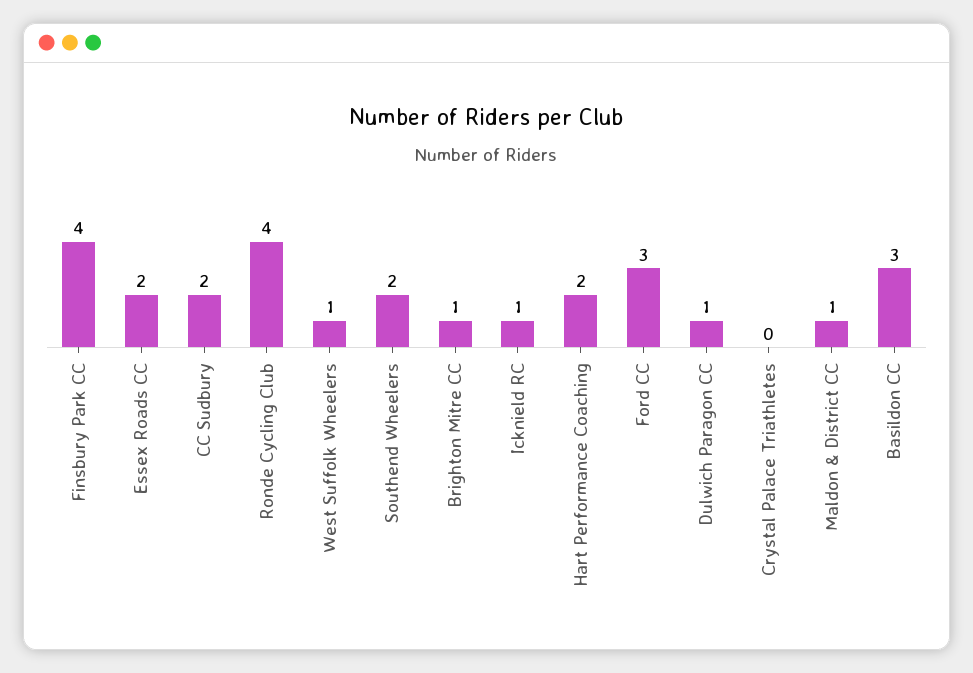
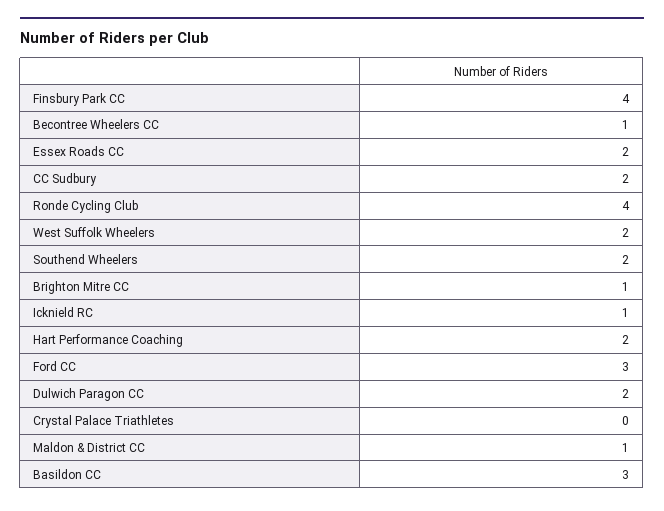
West Suffolk Wheelers: 1 -> 2
Dulwich Paragon CC: 1 -> 2
Becontree Wheelers CC: none -> 1

